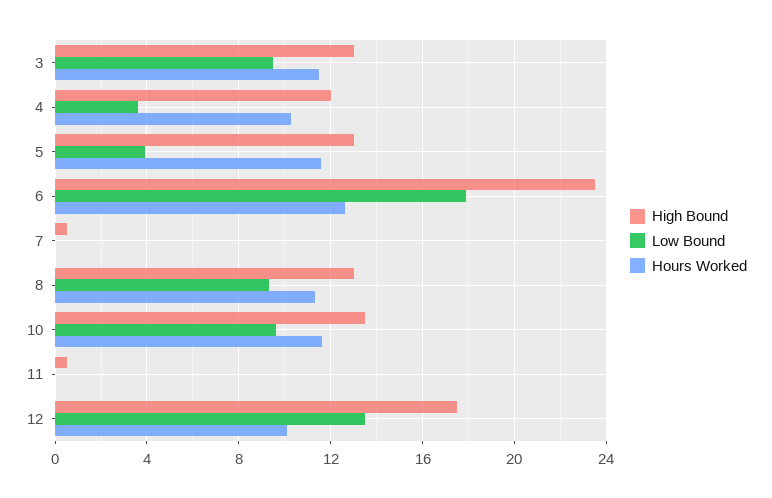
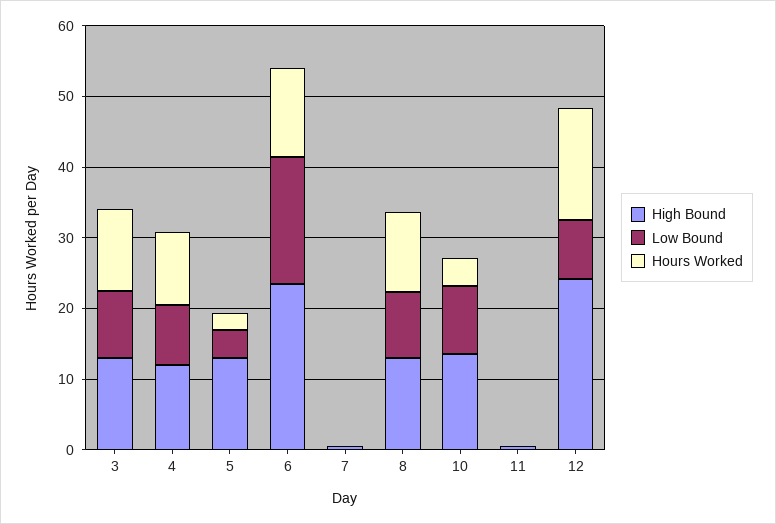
Low Bound, 4: 3.5 -> 8
Hours Worked, 5: 11.5 -> 2
Hours Worked, 10: 11.5 -> 4
High Bound, 12: 17.5 -> 24
Low Bound, 12: 13.5 -> 8
Hours Worked, 12: 10 -> 16

